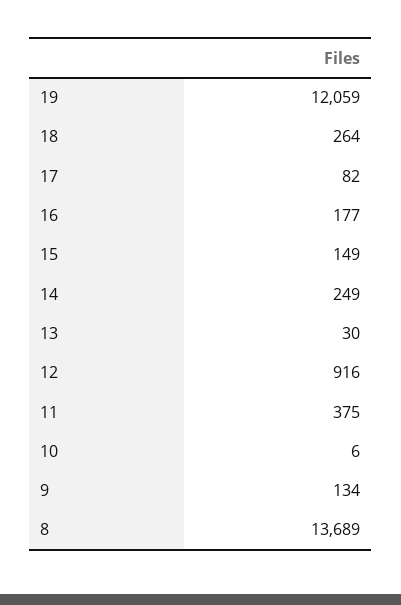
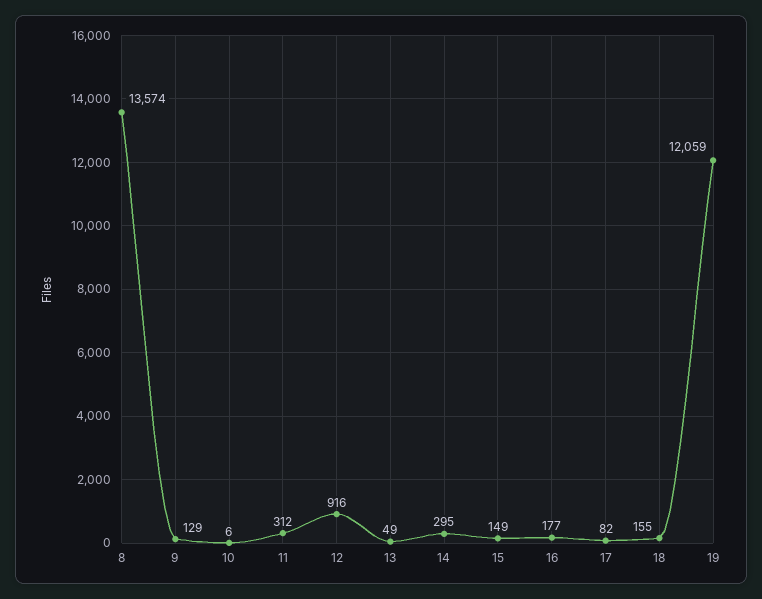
18: 264 -> 155
14: 249 -> 295
13: 30 -> 49
11: 375 -> 312
9: 134 -> 129
8: 13689 -> 13574

